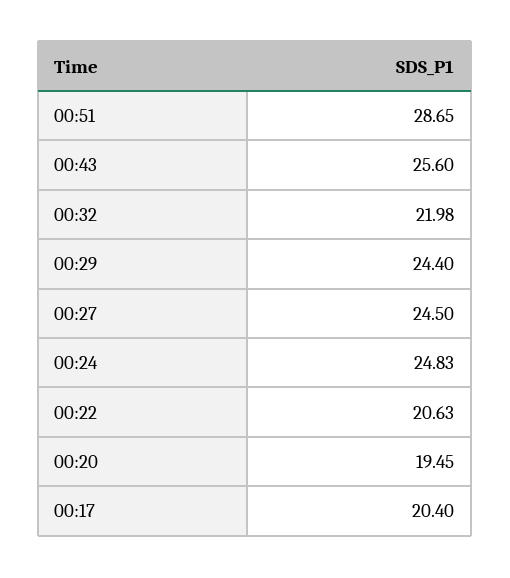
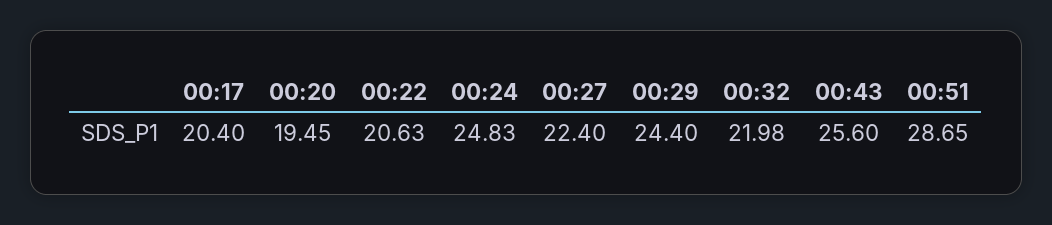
00:27: 24.5 -> 22.4

